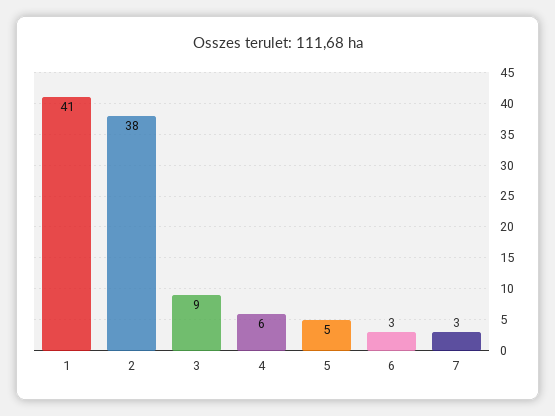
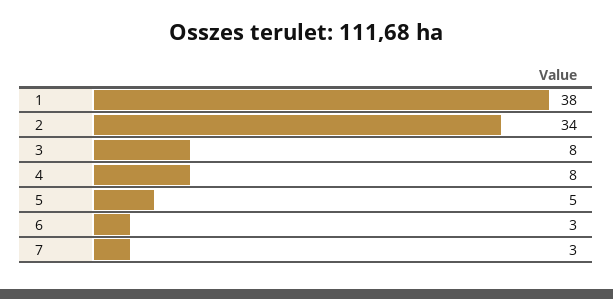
1: 41 -> 38
2: 38 -> 34
3: 9 -> 8
4: 6 -> 8

